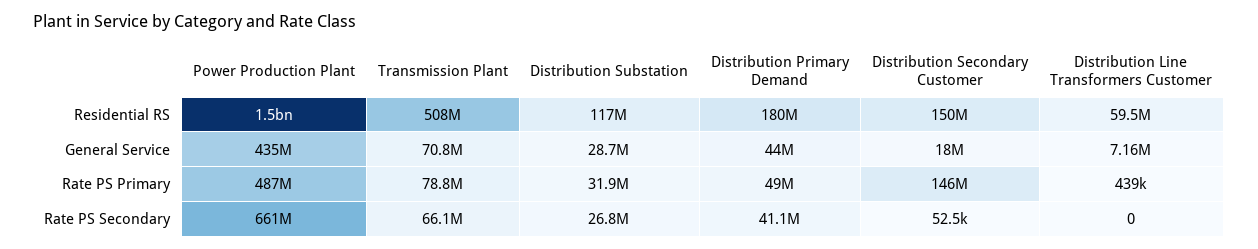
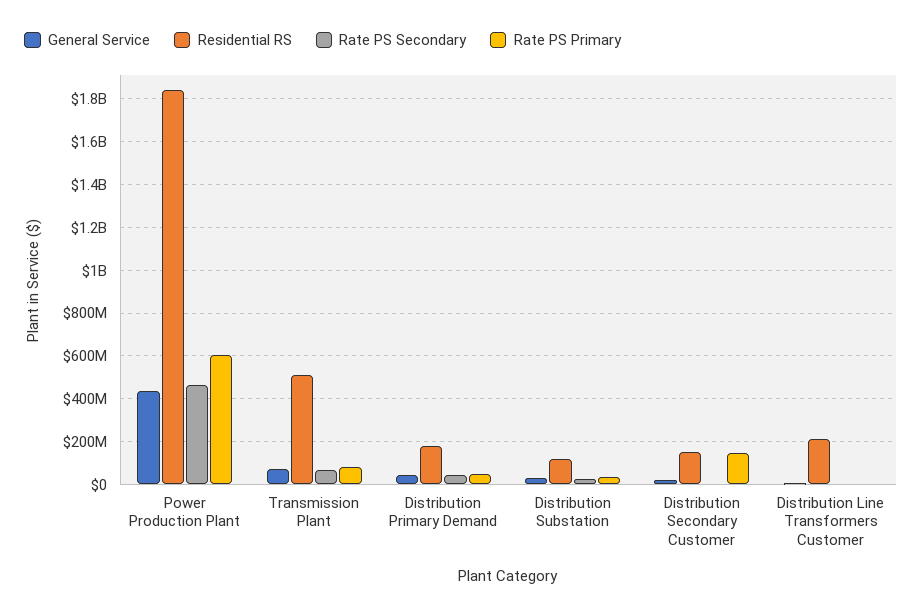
Residential RS, Power Production Plant: 1500000000 -> 1850000000
Residential RS, Distribution Line Transformers Customer: 59500000 -> 200000000
Rate PS Primary, Power Production Plant: 487000000 -> 600000000
Rate PS Secondary, Power Production Plant: 661000000 -> 450000000

